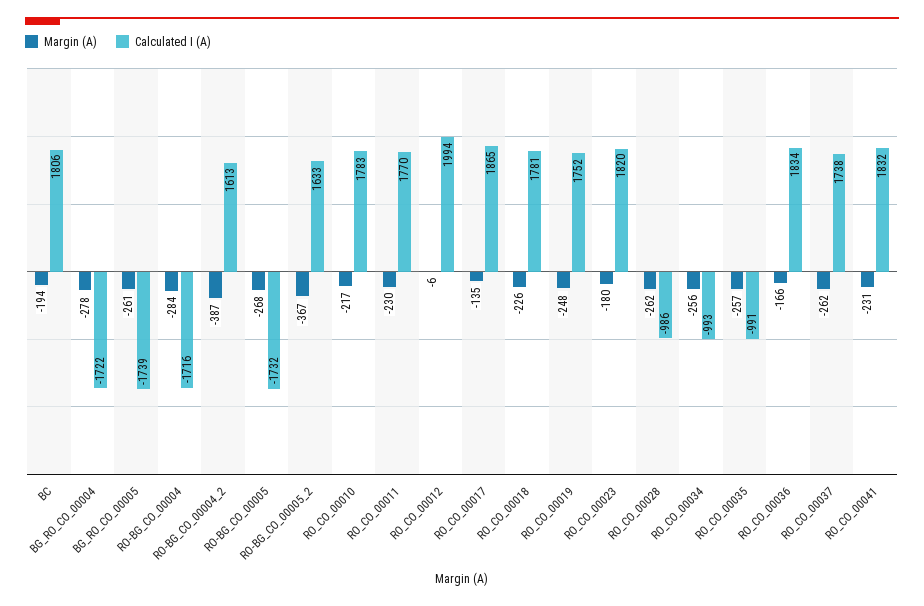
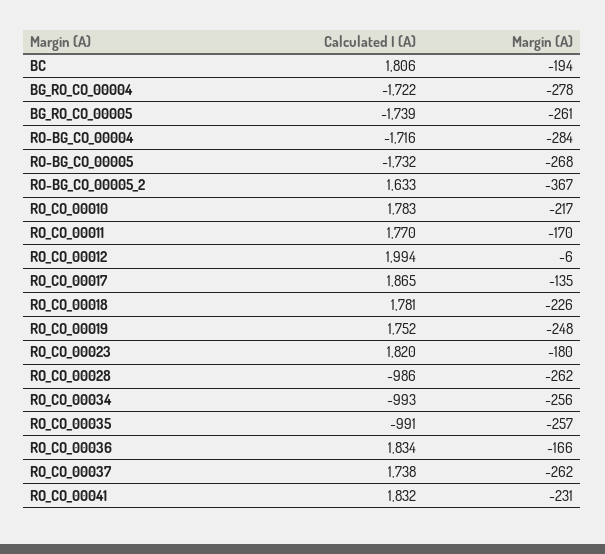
Margin (A), RO-BG_CO_00004_2: -387 -> none
Calculated I (A), RO-BG_CO_00004_2: 1613 -> none
Margin (A), RO_CO_00011: -230 -> -170

